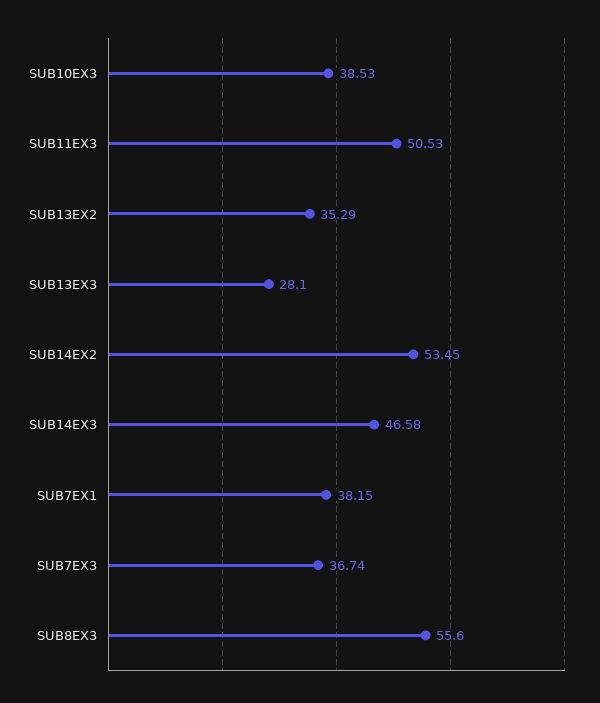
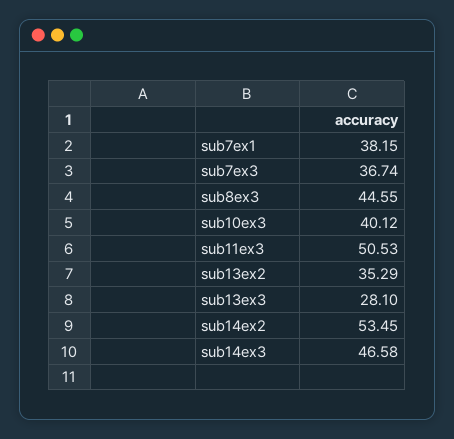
SUB10EX3: 38.53 -> 40.12
SUB8EX3: 55.6 -> 44.55

